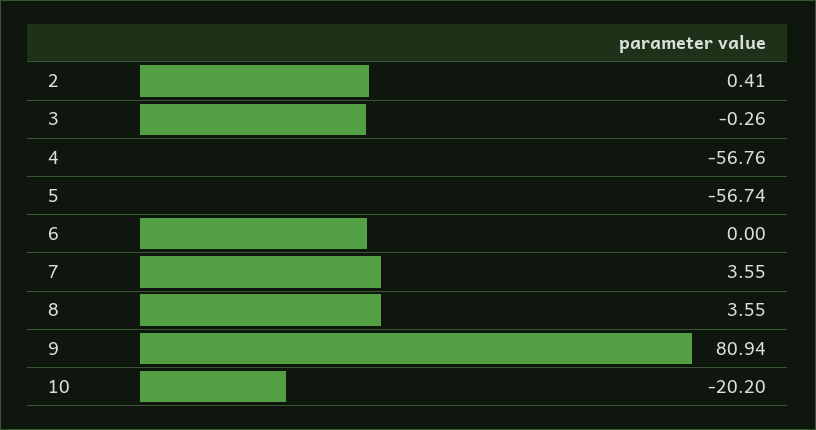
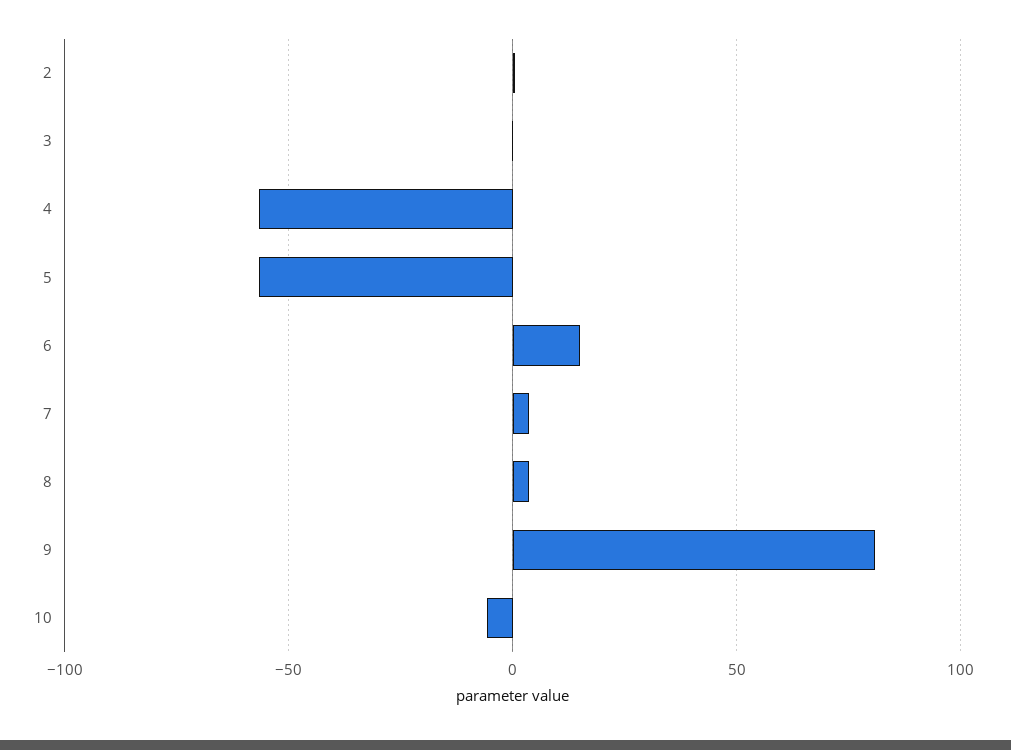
6: 0 -> 15
10: -20.2 -> -5

